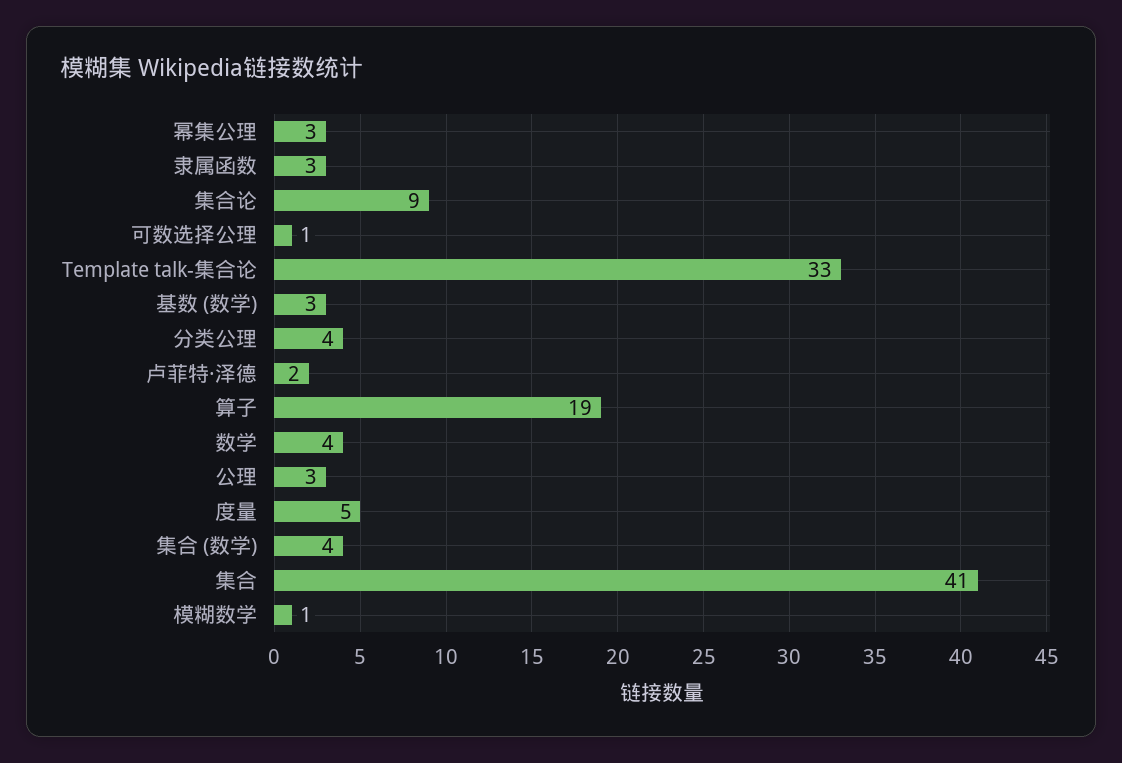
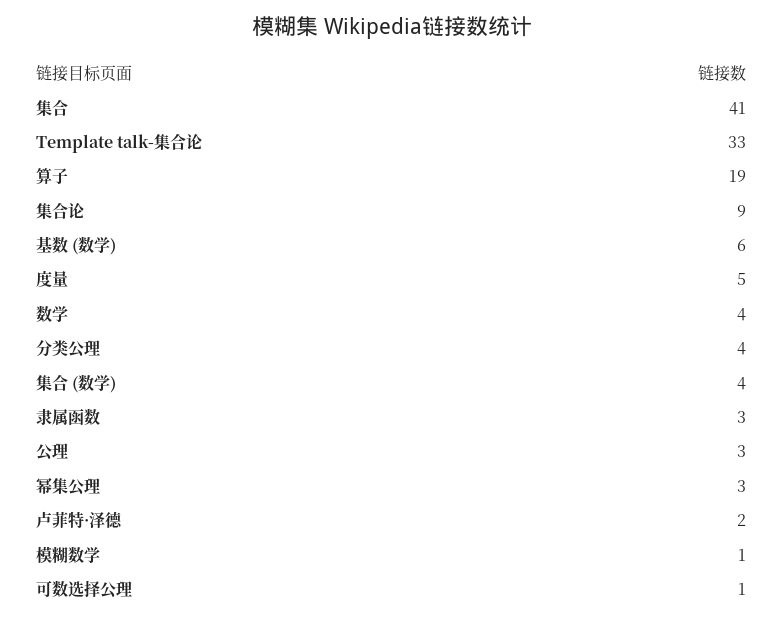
基数 (数学): 3 -> 6

